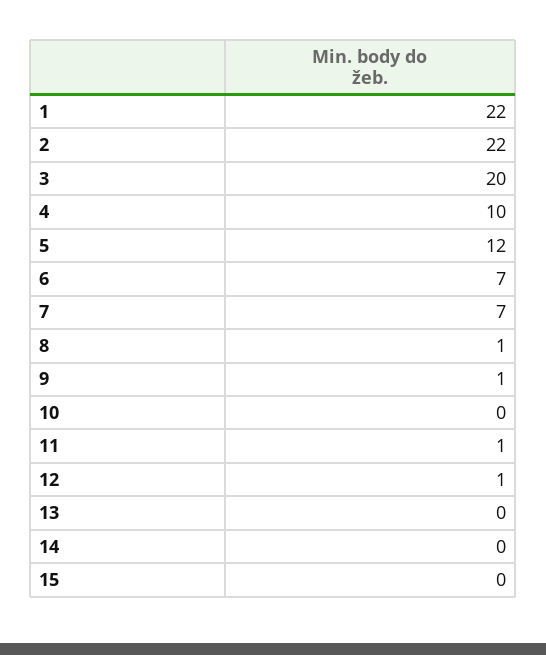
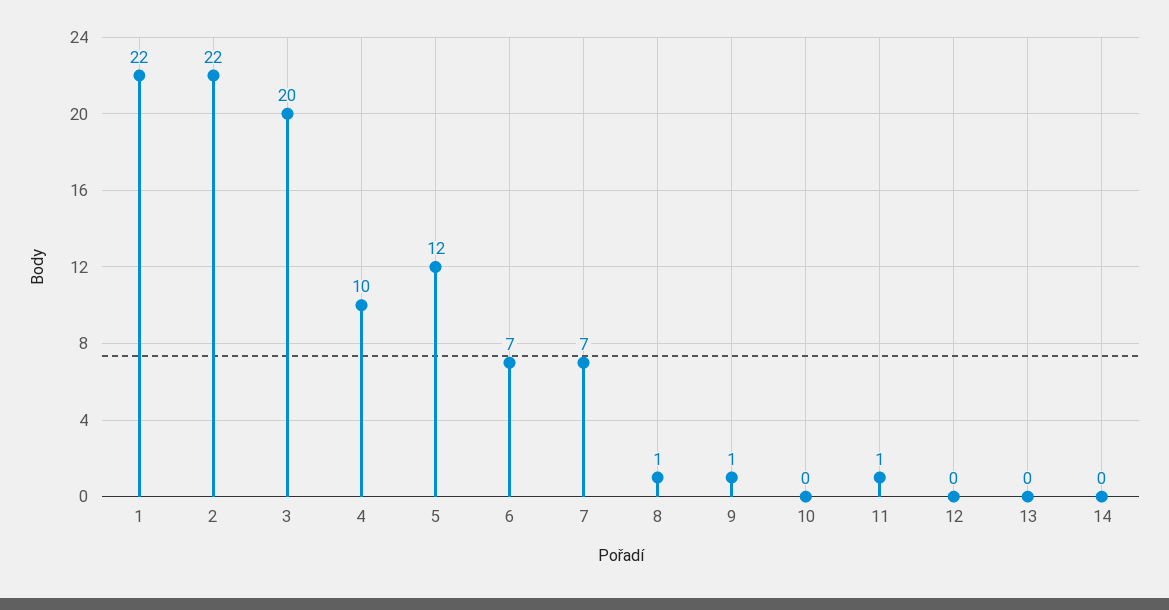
12: 1 -> 0
15: 0 -> none

